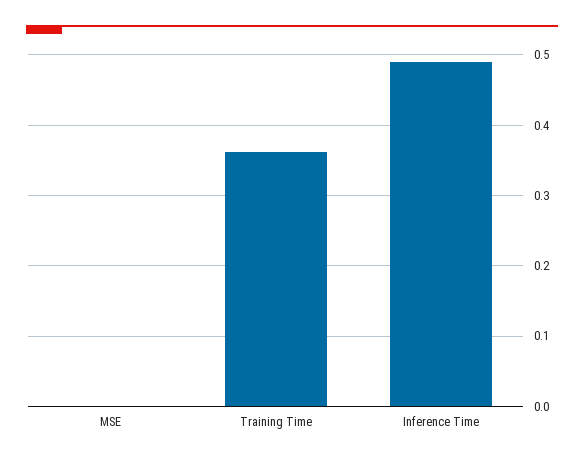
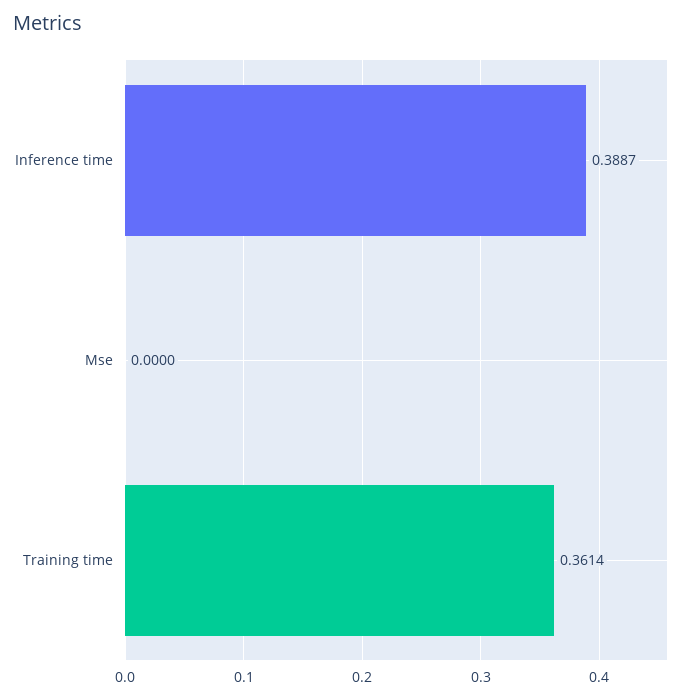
Inference Time: 0.49 -> 0.3887

